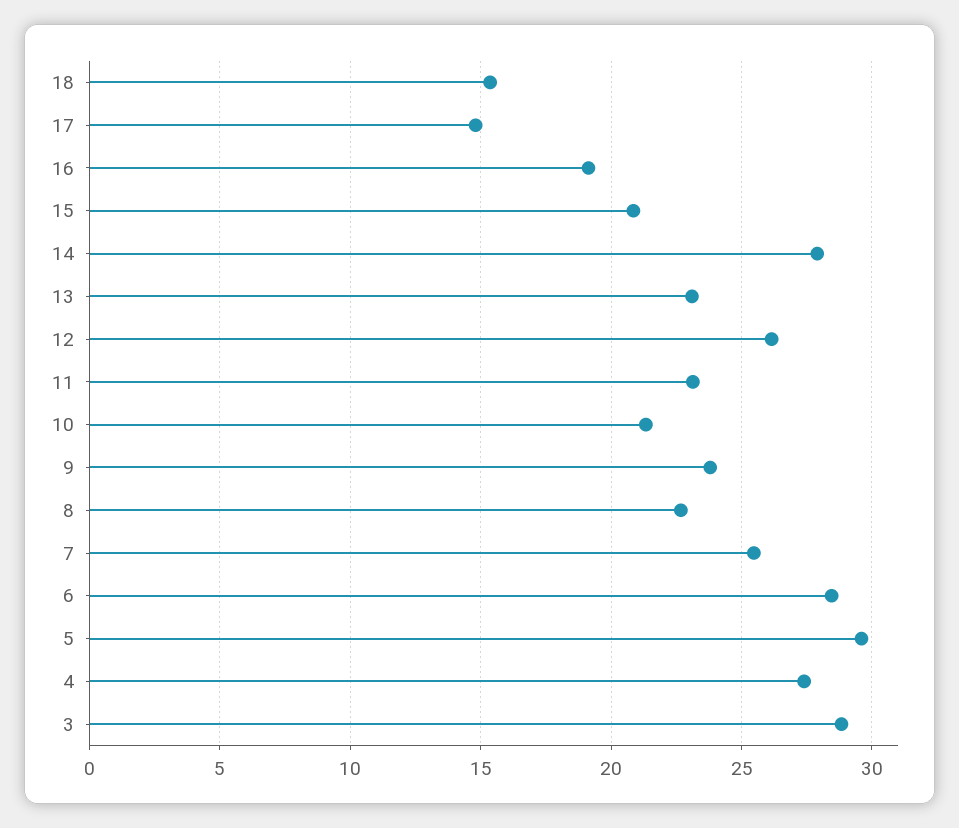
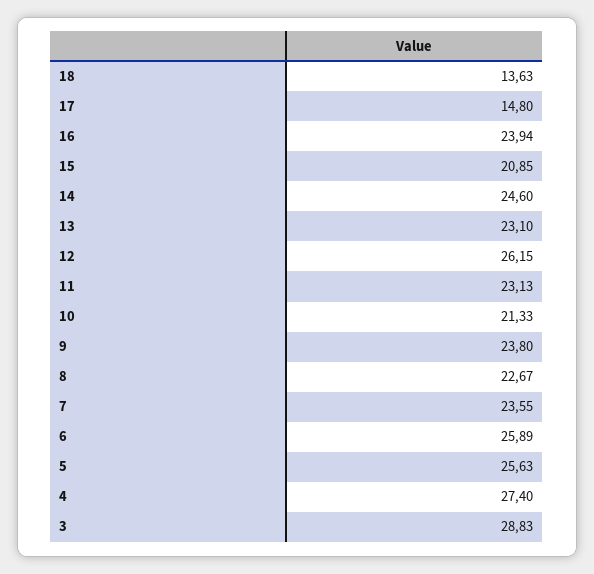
18: 15.5 -> 13.63
16: 19 -> 23.94
14: 28 -> 24.6
7: 25.5 -> 23.55
6: 28.5 -> 25.89
5: 29.5 -> 25.63

